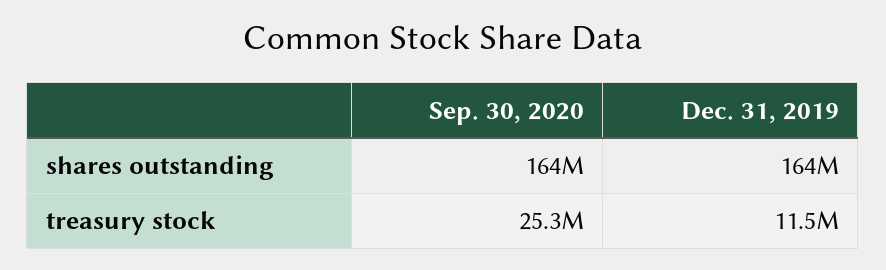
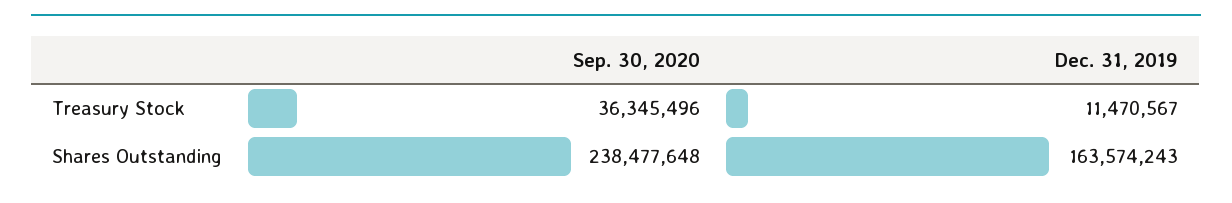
Sep. 30, 2020, shares outstanding: 164000000 -> 238477648
Sep. 30, 2020, treasury stock: 25300000 -> 36345496

